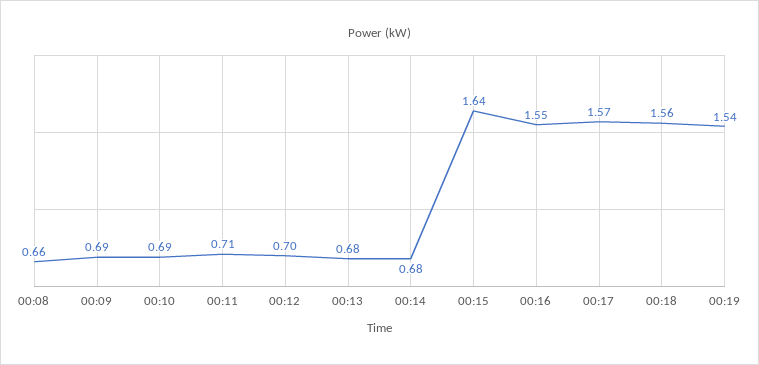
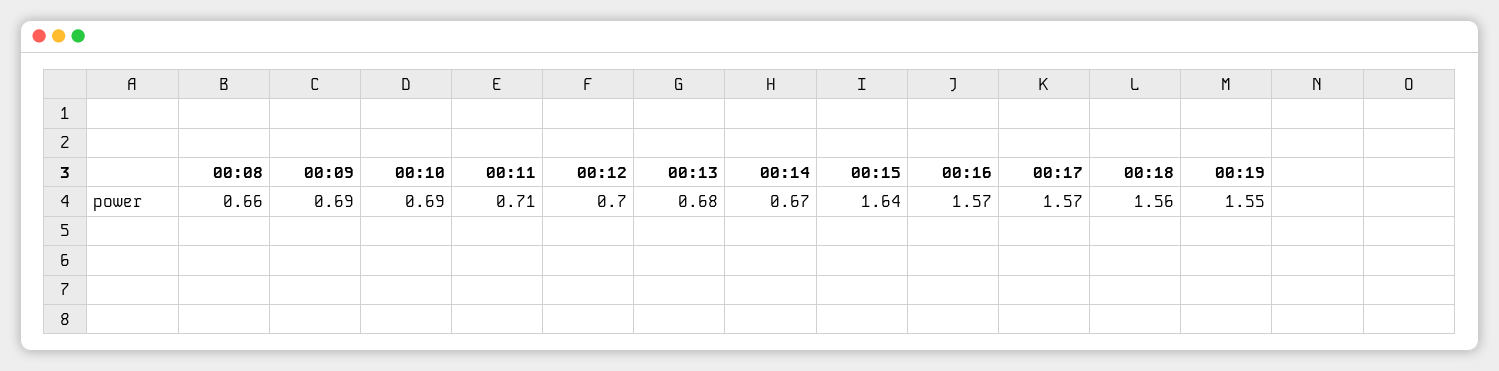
00:14: 0.68 -> 0.67
00:16: 1.55 -> 1.57
00:19: 1.54 -> 1.55

